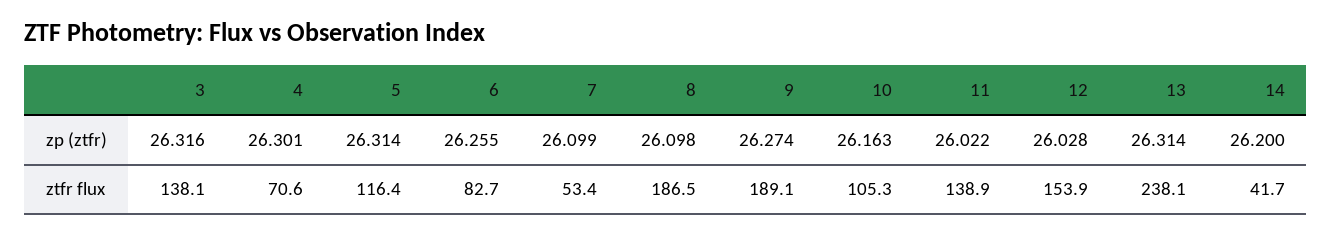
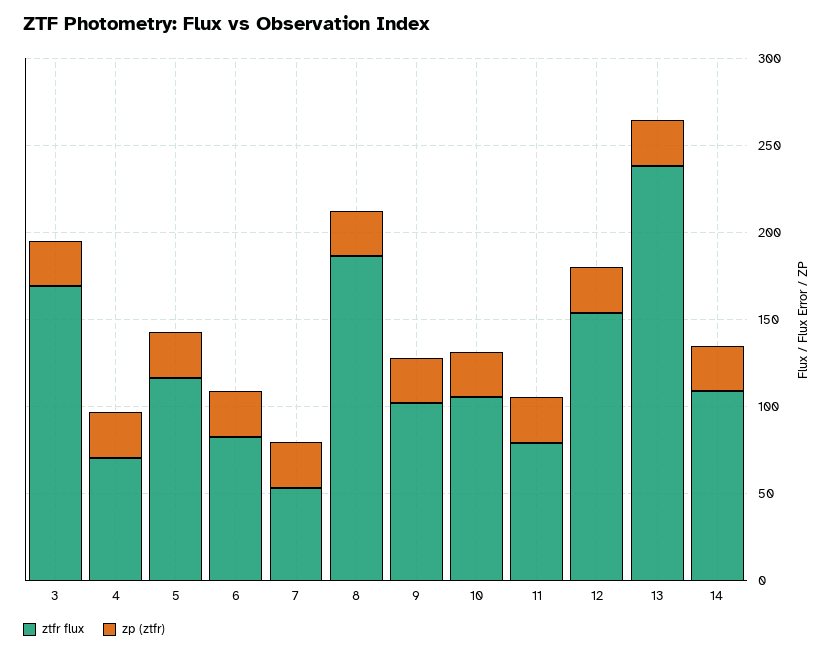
ztfr flux, 3: 138.1 -> 170
ztfr flux, 9: 189.1 -> 100
ztfr flux, 11: 138.9 -> 80
ztfr flux, 14: 41.7 -> 110

